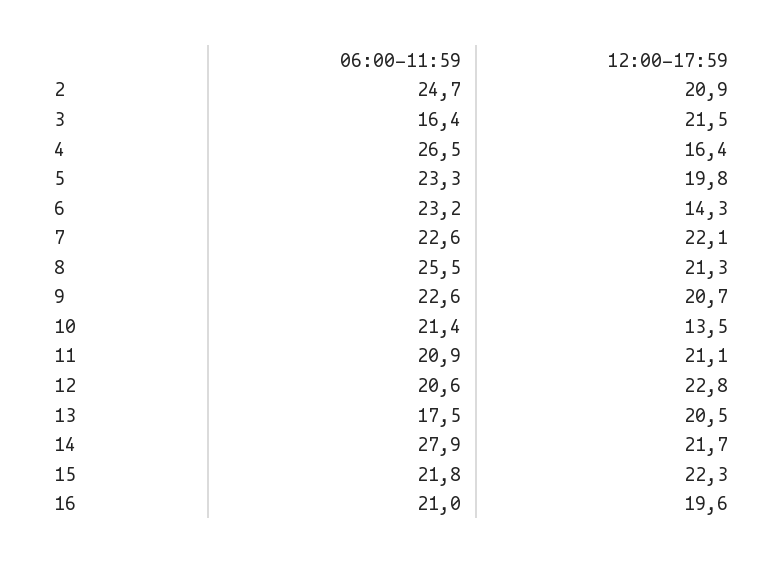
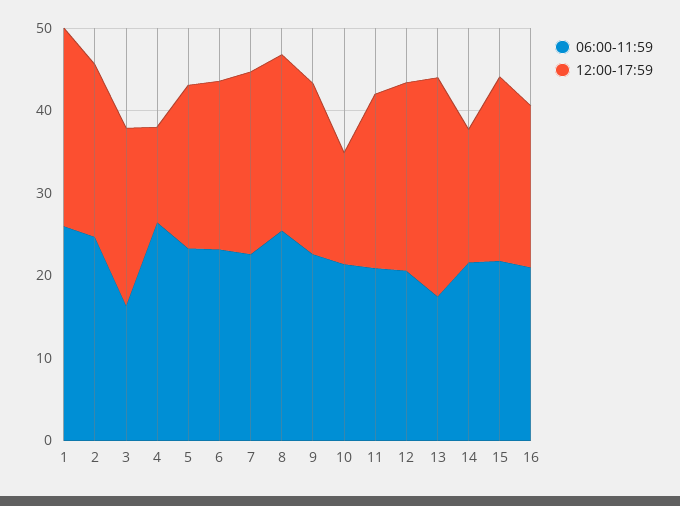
12:00-17:59, 4: 16.4 -> 12
12:00-17:59, 6: 14.3 -> 20
12:00-17:59, 13: 20.5 -> 26
06:00-11:59, 14: 27.9 -> 22
12:00-17:59, 14: 21.7 -> 16
06:00-11:59, 1: none -> 26
12:00-17:59, 1: none -> 24

